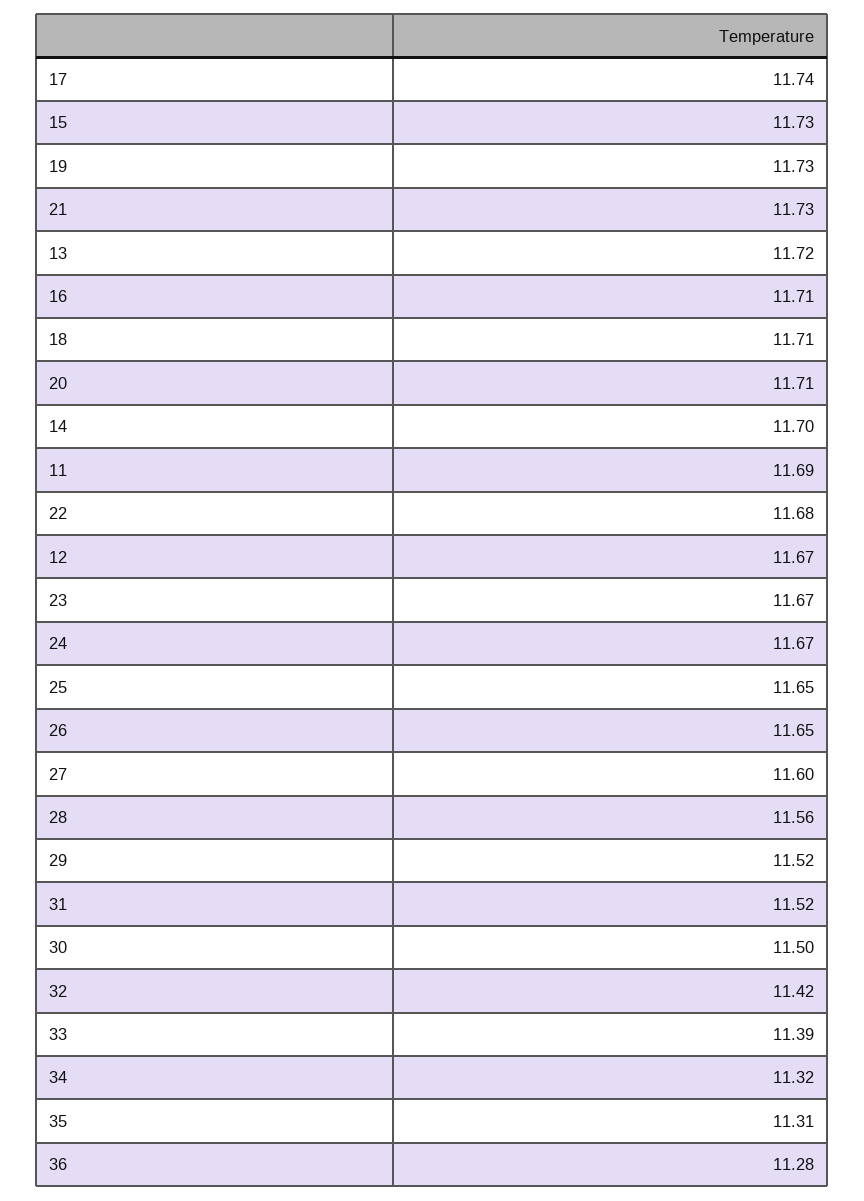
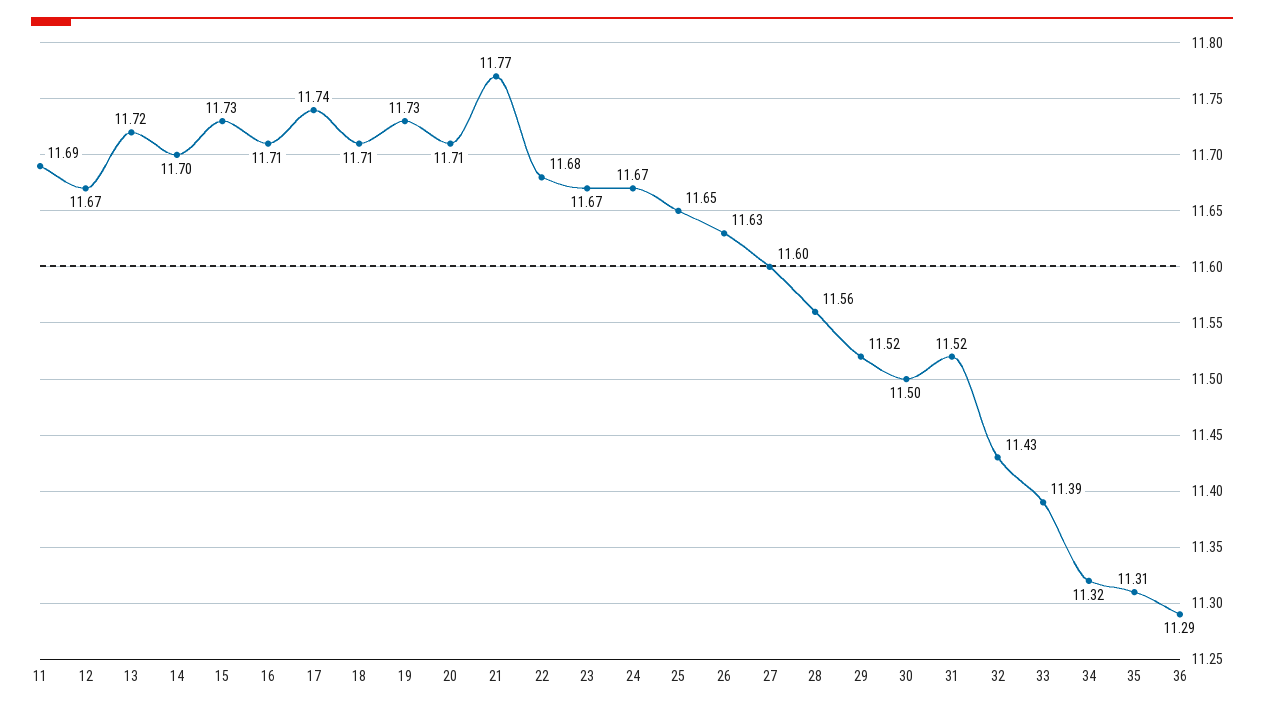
21: 11.73 -> 11.77
26: 11.65 -> 11.63
32: 11.42 -> 11.43
36: 11.28 -> 11.29

